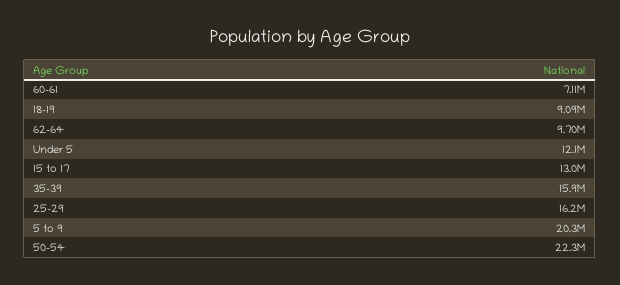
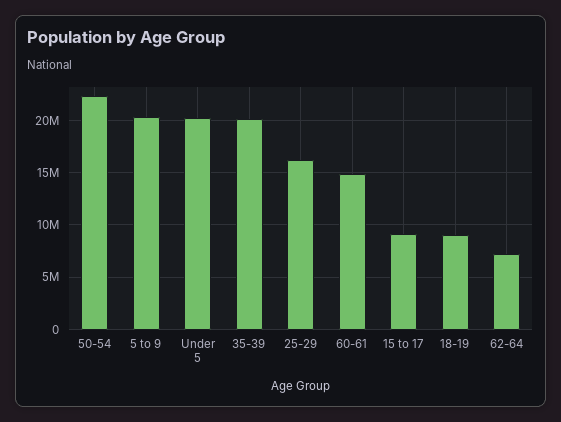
60-61: 7110000 -> 15000000
62-64: 9700000 -> 7000000
Under 5: 12100000 -> 20000000
15 to 17: 13000000 -> 9000000
35-39: 15900000 -> 20000000

